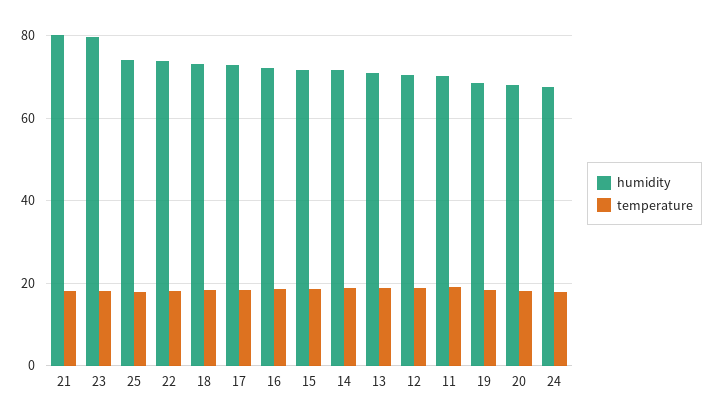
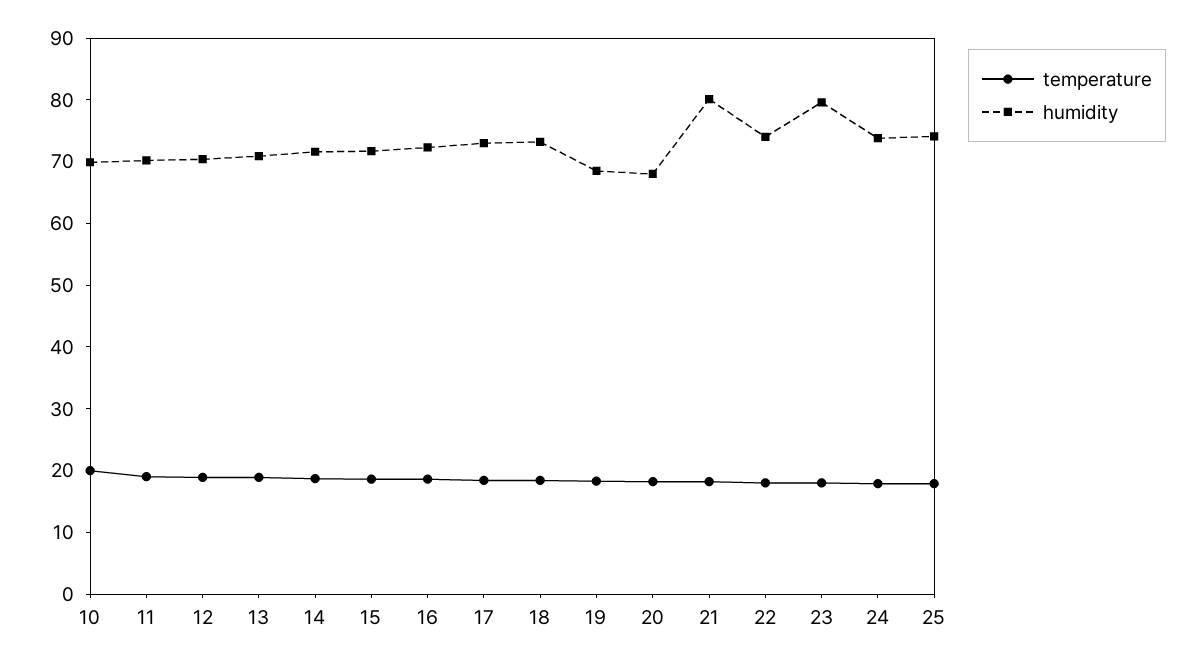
humidity, 24: 68 -> 74
temperature, 10: none -> 20
humidity, 10: none -> 70

